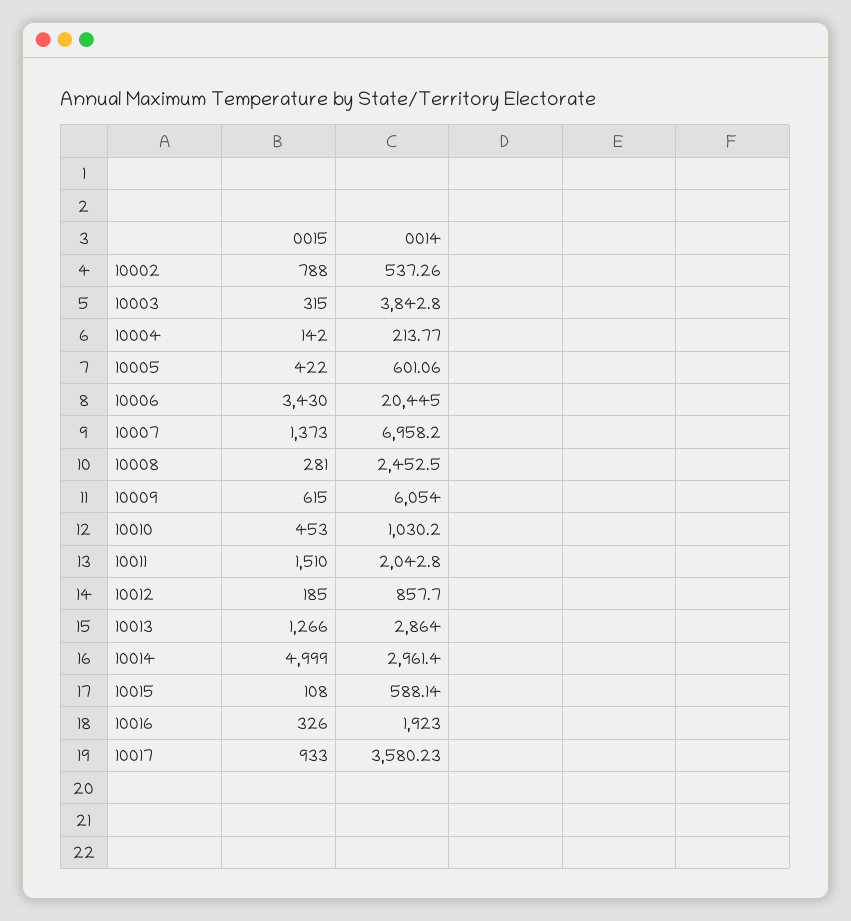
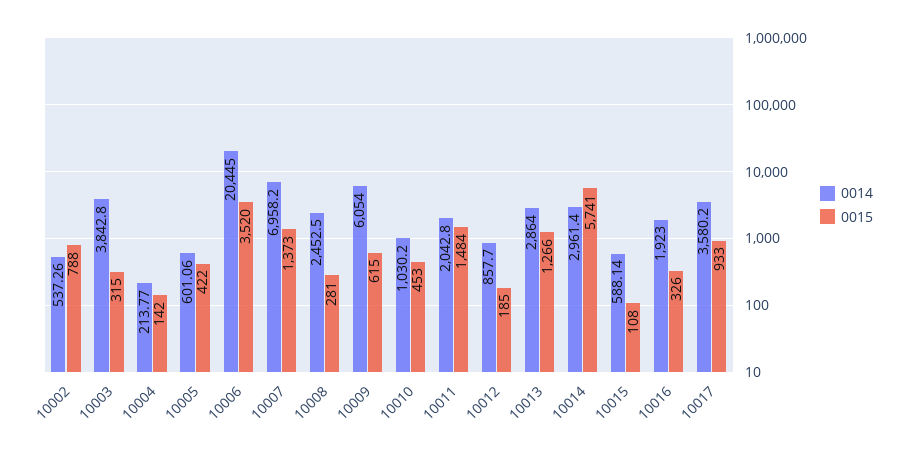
0015, 10006: 3430 -> 3520
0015, 10011: 1510 -> 1484
0015, 10014: 4999 -> 5741
0014, 10017: 3580.23 -> 3580.2

